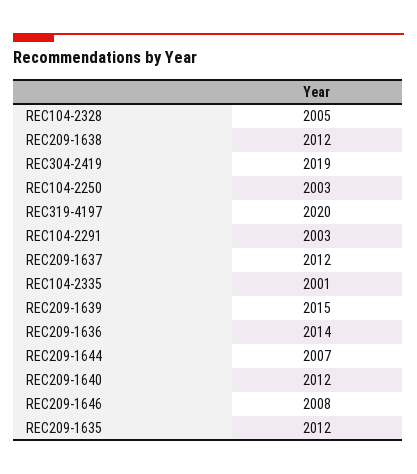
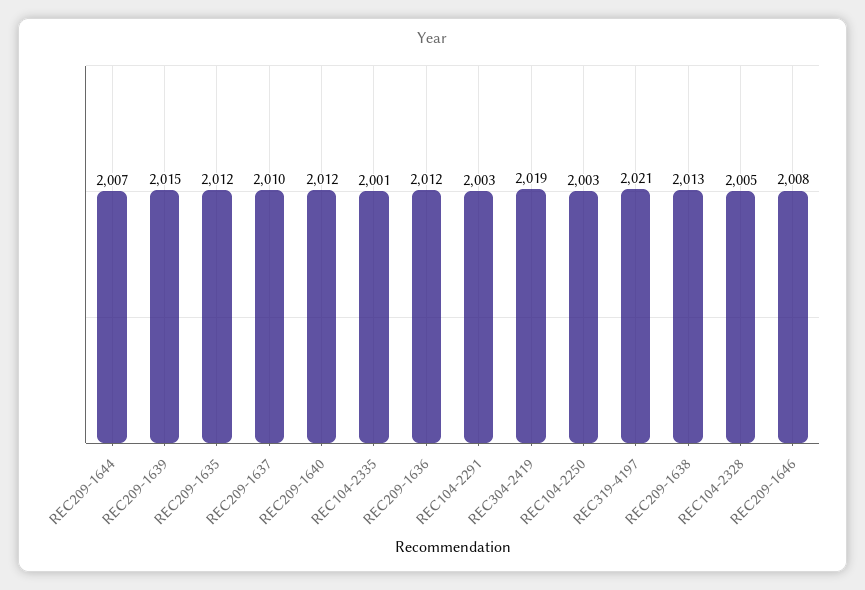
REC209-1638: 2012 -> 2013
REC319-4197: 2020 -> 2021
REC209-1637: 2012 -> 2010
REC209-1636: 2014 -> 2012

